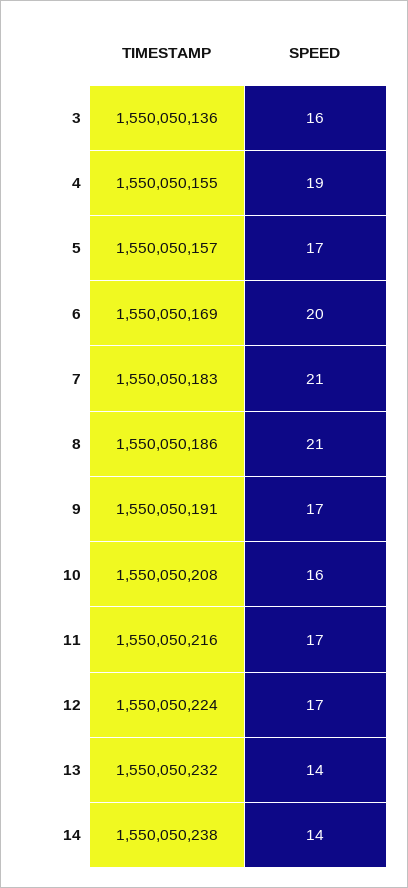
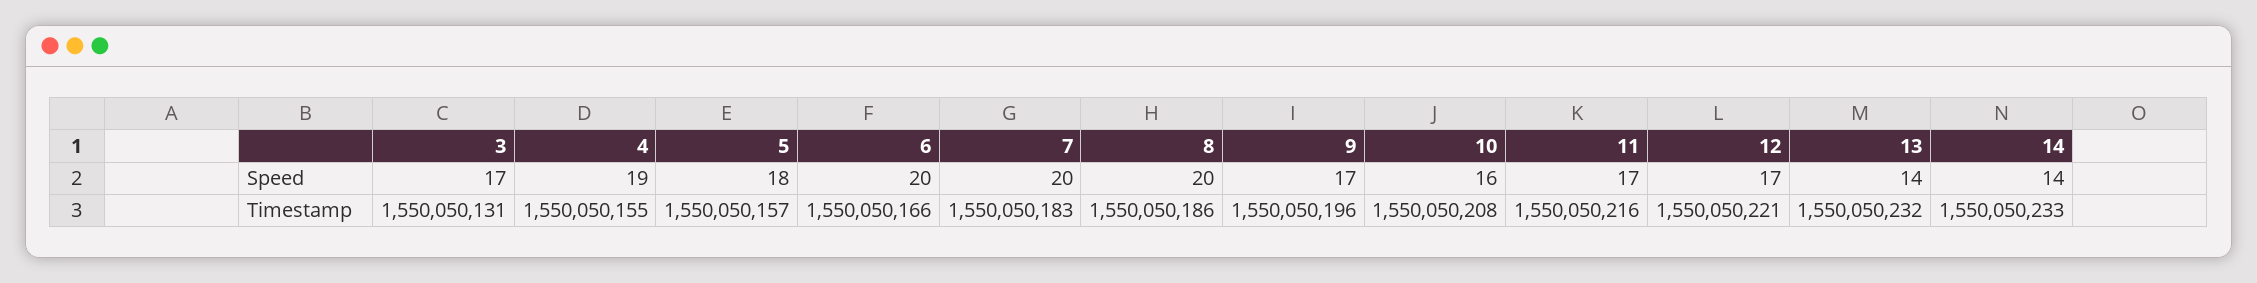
TIMESTAMP, 3: 1550050136 -> 1550050131
SPEED, 3: 16 -> 17
SPEED, 5: 17 -> 18
TIMESTAMP, 6: 1550050169 -> 1550050166
SPEED, 7: 21 -> 20
SPEED, 8: 21 -> 20
TIMESTAMP, 9: 1550050191 -> 1550050196
TIMESTAMP, 12: 1550050224 -> 1550050221
TIMESTAMP, 14: 1550050238 -> 1550050233

